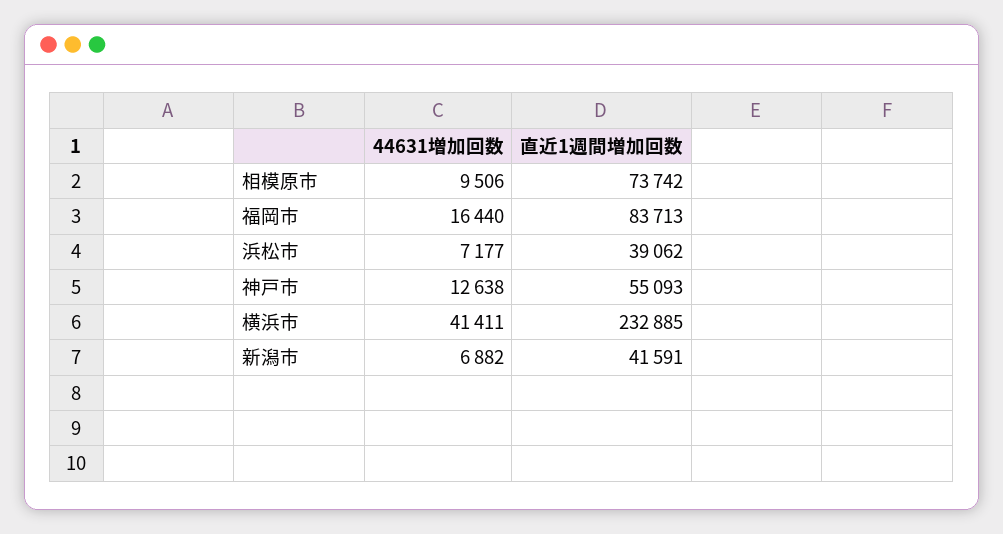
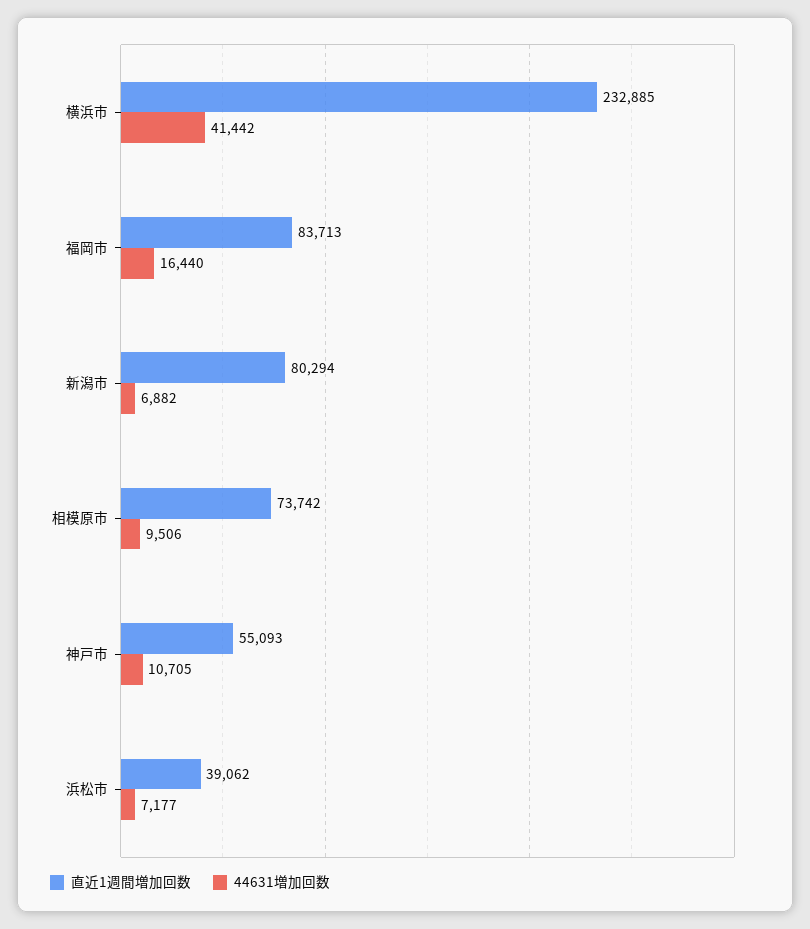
44631増加回数, 神戸市: 12638 -> 10705
44631増加回数, 横浜市: 41411 -> 41442
直近1週間増加回数, 新潟市: 41591 -> 80294

